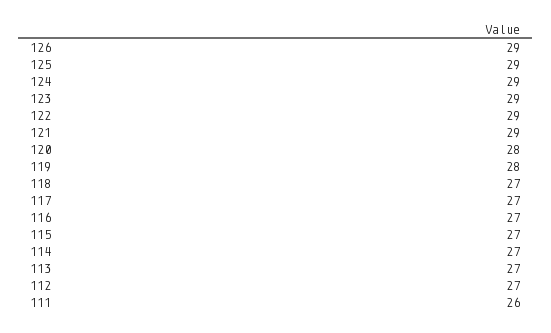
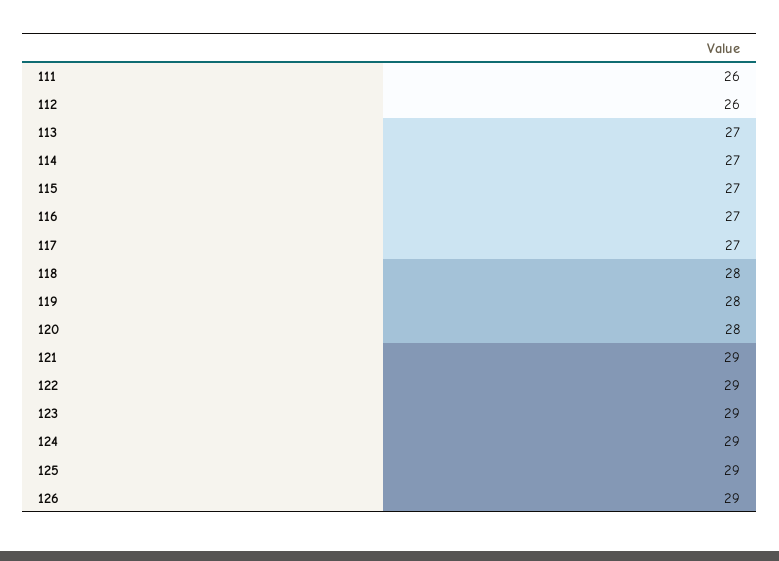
118: 27 -> 28
112: 27 -> 26

